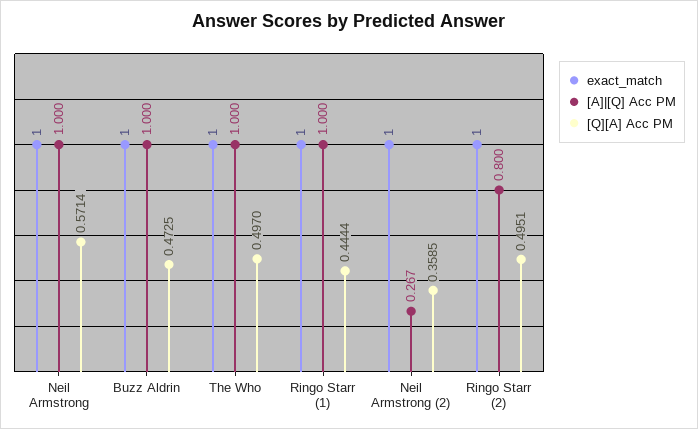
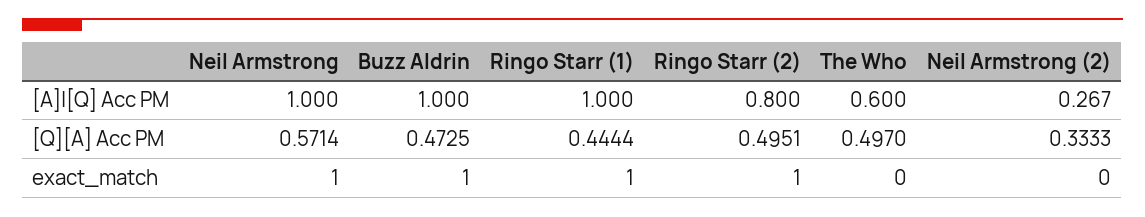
exact_match, The Who: 1 -> 0
[A]|[Q] Acc PM, The Who: 1 -> 0.6
exact_match, Neil Armstrong (2): 1 -> 0
[Q][A] Acc PM, Neil Armstrong (2): 0.3585 -> 0.3333

